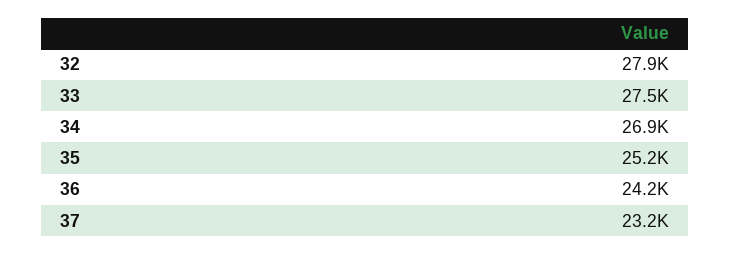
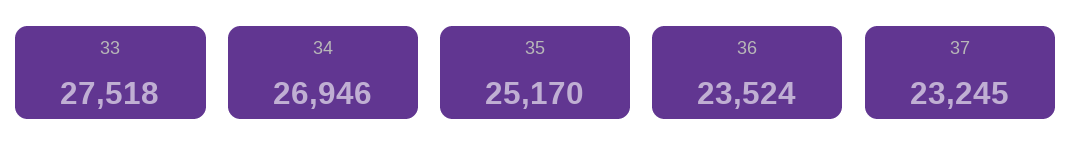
32: 27900 -> none
36: 24200 -> 23524

